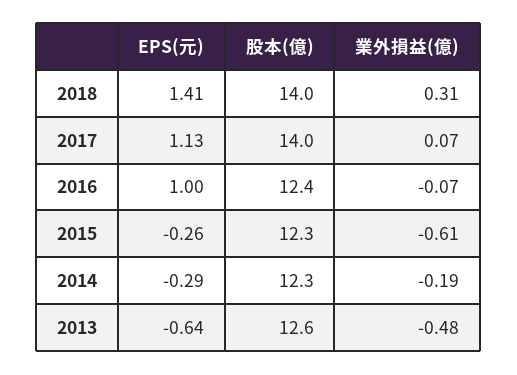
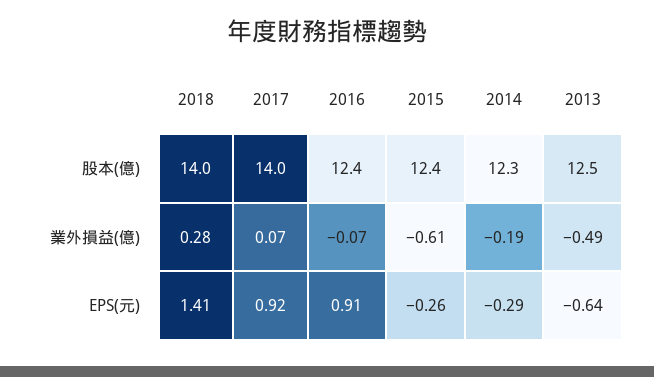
業外損益(億), 2018: 0.31 -> 0.28
EPS(元), 2017: 1.13 -> 0.92
EPS(元), 2016: 1 -> 0.91
股本(億), 2015: 12.3 -> 12.4
股本(億), 2013: 12.6 -> 12.5
業外損益(億), 2013: -0.48 -> -0.49

